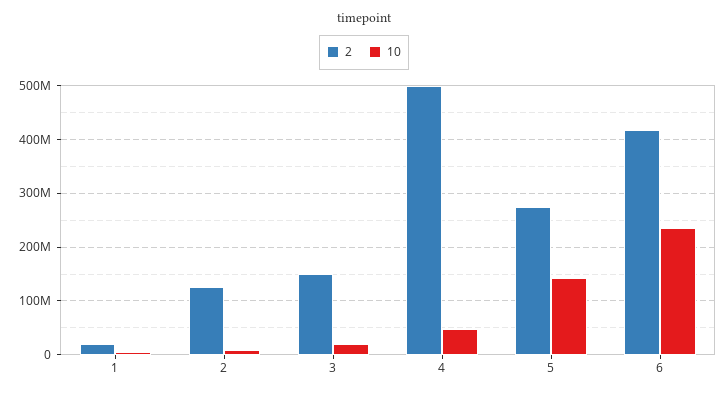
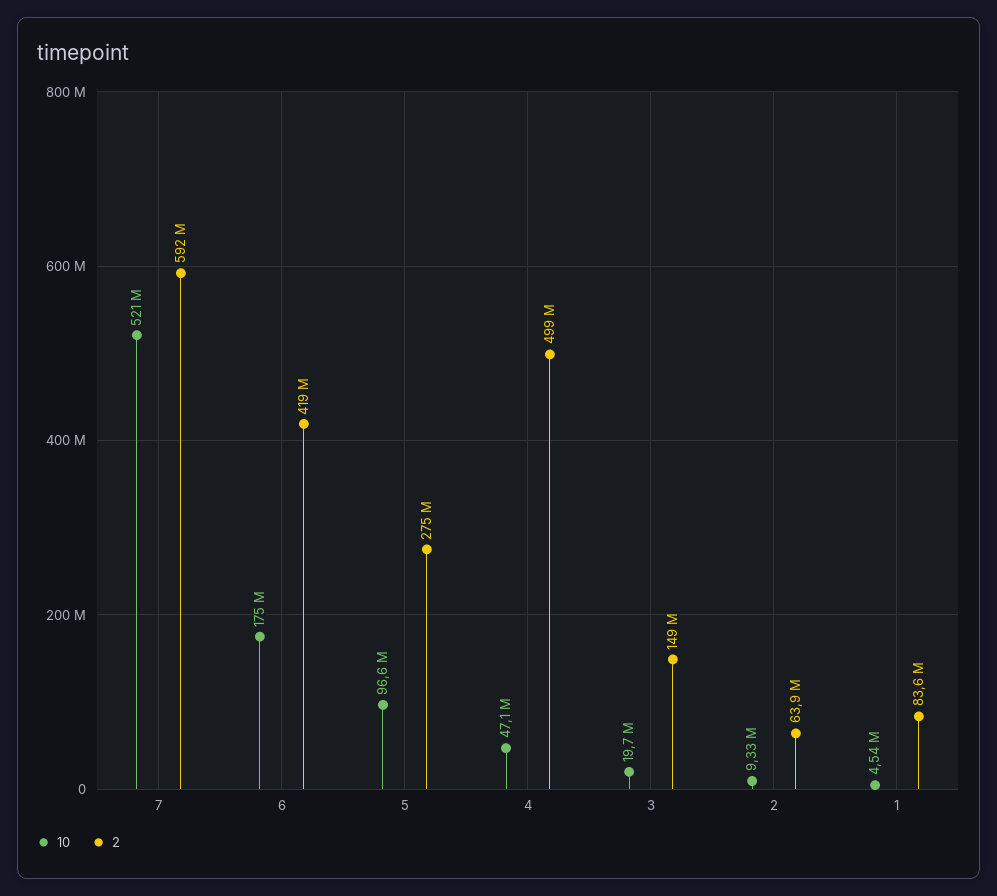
2, 1: 20000000 -> 83600000
2, 2: 120000000 -> 63900000
10, 5: 140000000 -> 96600000
10, 6: 240000000 -> 175000000
10, 7: none -> 521000000
2, 7: none -> 592000000

